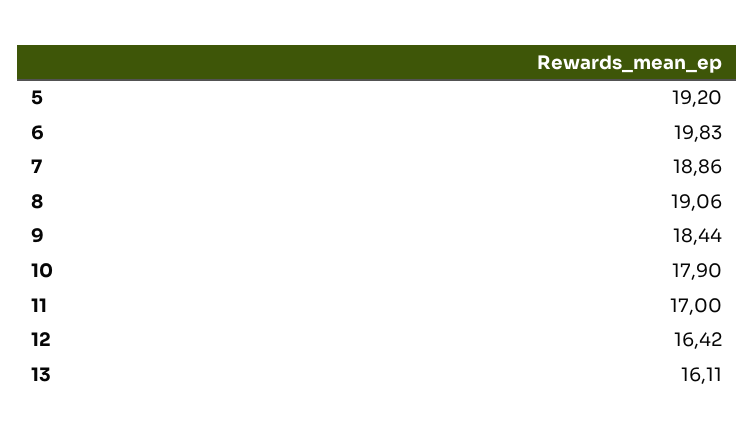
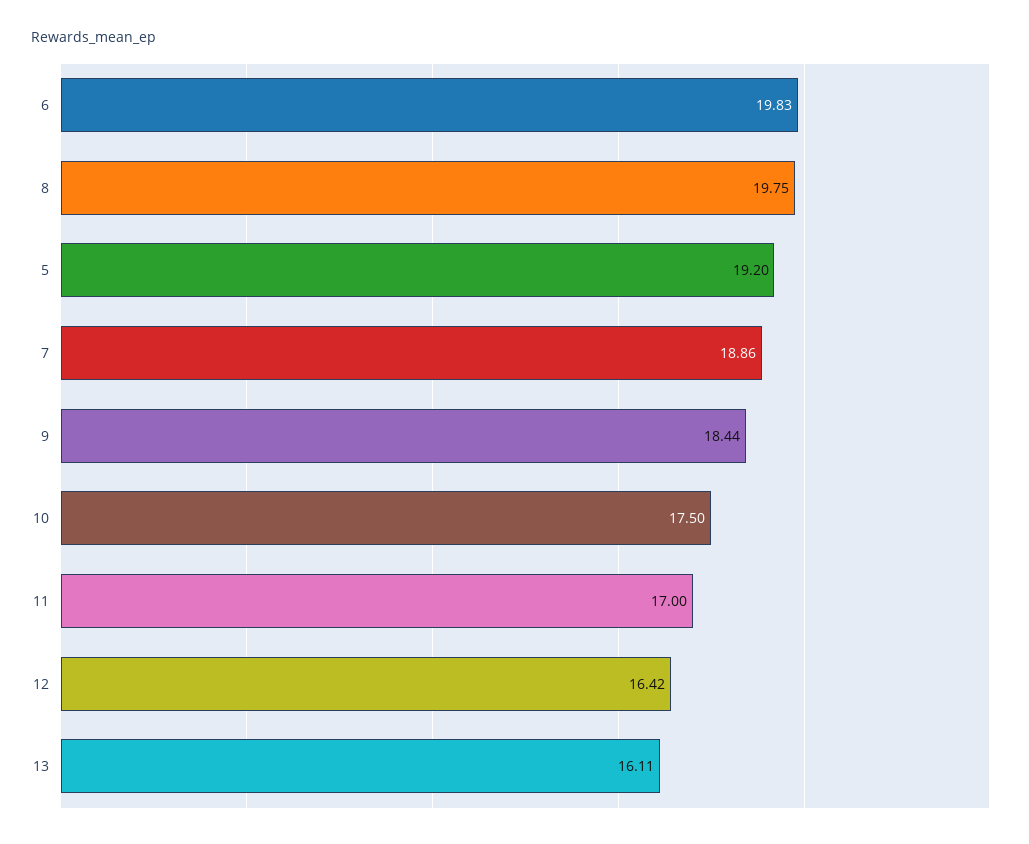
8: 19.06 -> 19.75
10: 17.9 -> 17.5

